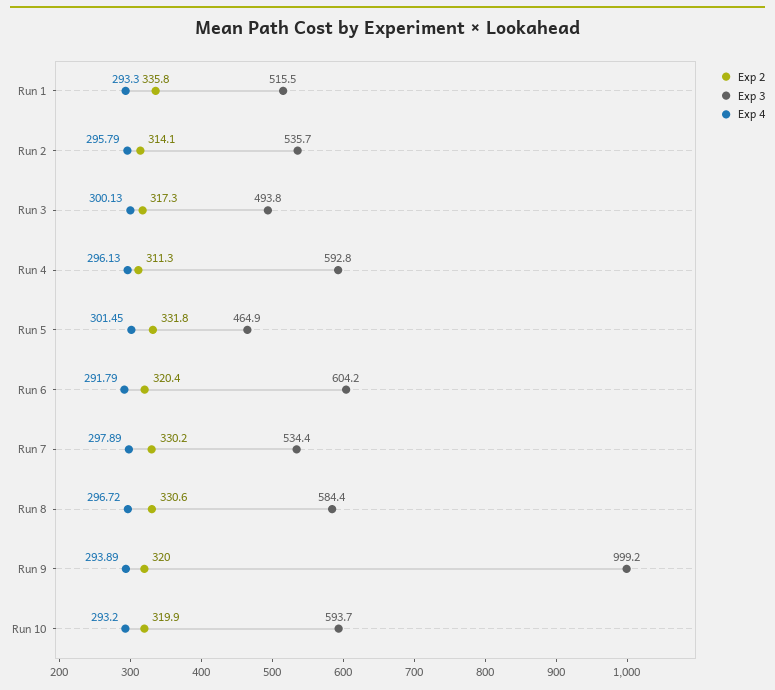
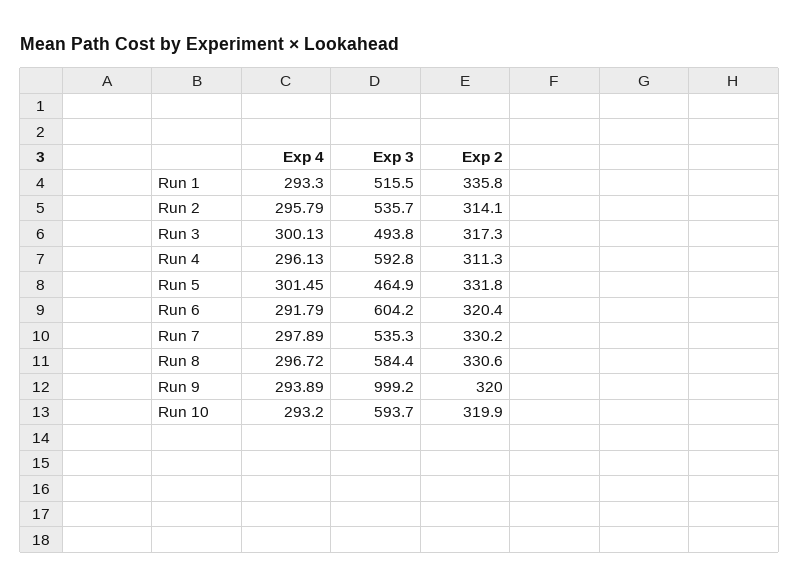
Exp 3, Run 7: 534.4 -> 535.3

